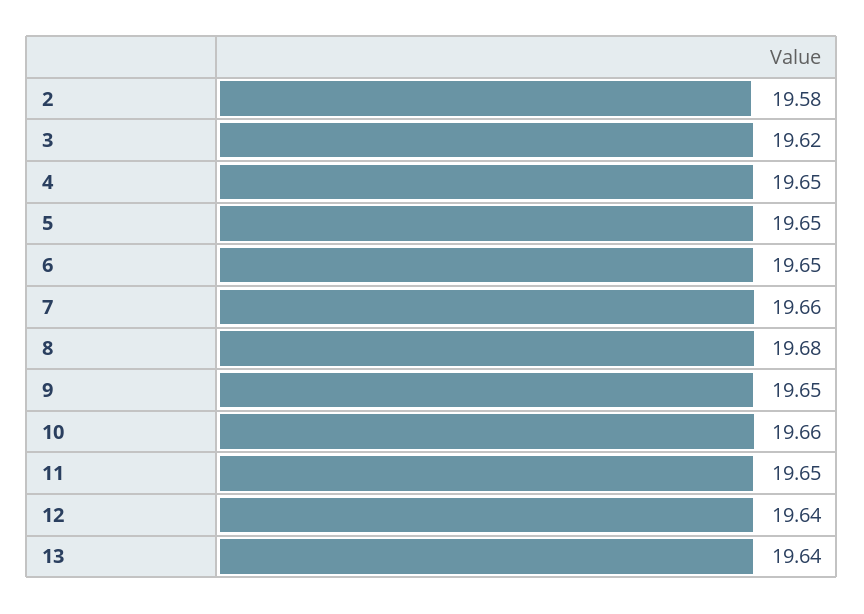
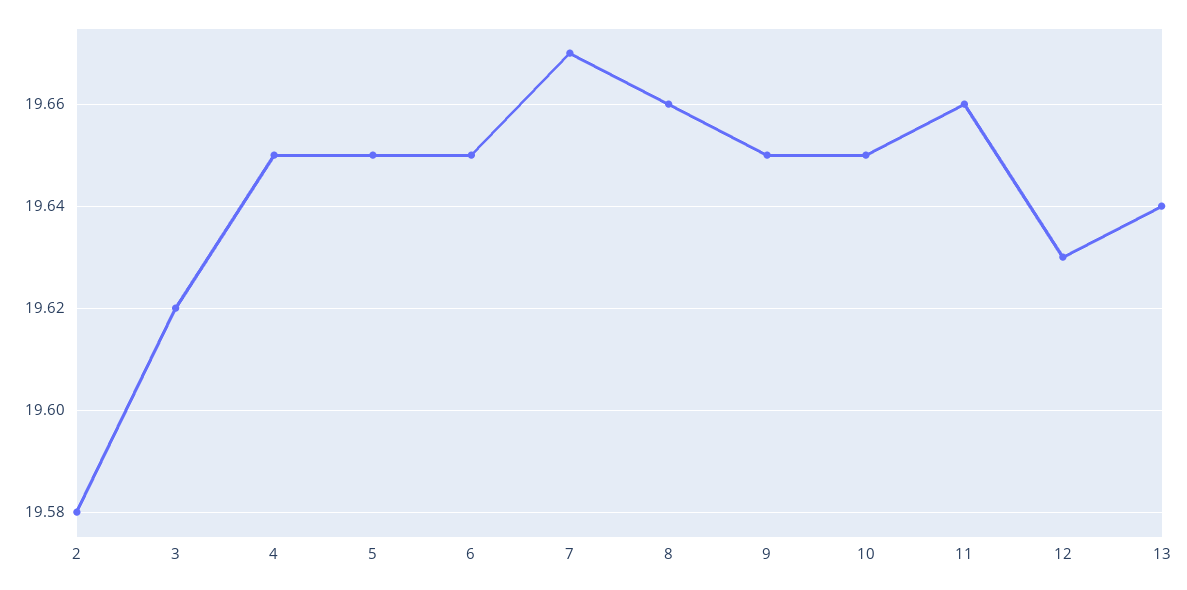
7: 19.66 -> 19.67
8: 19.68 -> 19.66
10: 19.66 -> 19.65
11: 19.65 -> 19.66
12: 19.64 -> 19.63

